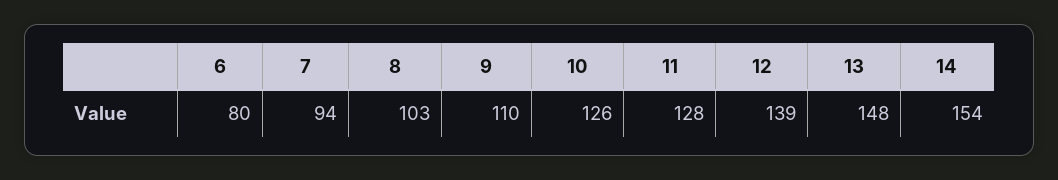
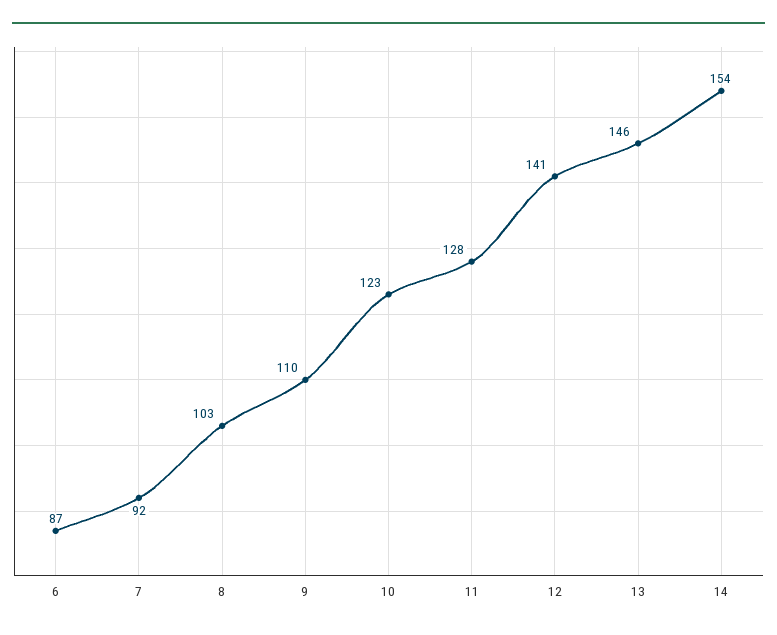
6: 80 -> 87
7: 94 -> 92
10: 126 -> 123
12: 139 -> 141
13: 148 -> 146

